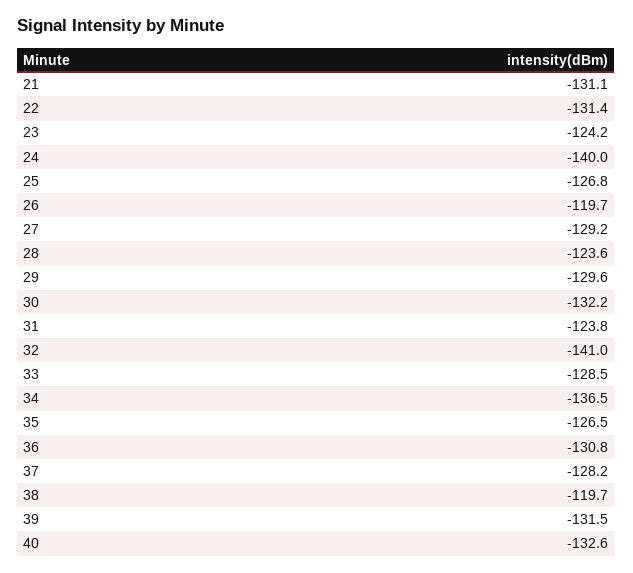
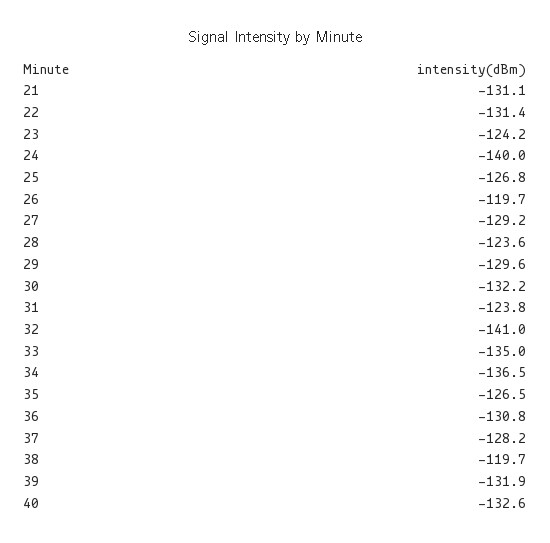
33: -128.5 -> -135
39: -131.5 -> -131.9

